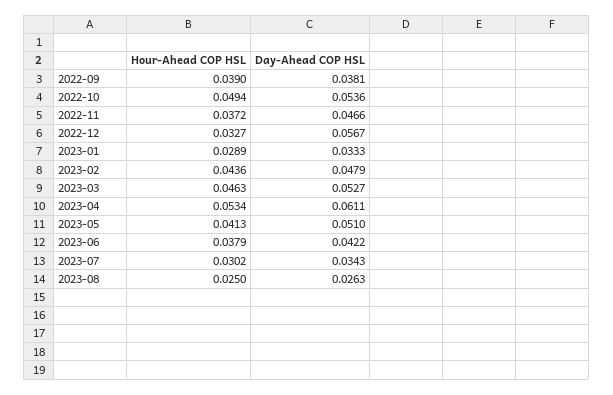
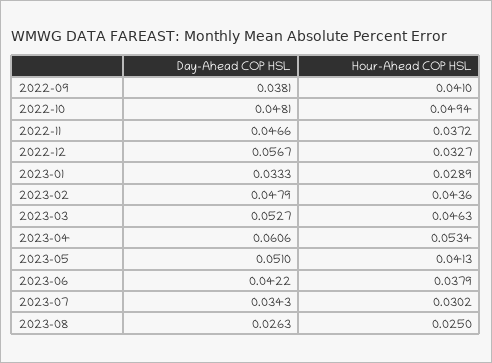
Hour-Ahead COP HSL, 2022-09: 0.039 -> 0.041
Day-Ahead COP HSL, 2022-10: 0.0536 -> 0.0481
Day-Ahead COP HSL, 2023-04: 0.0611 -> 0.0606

